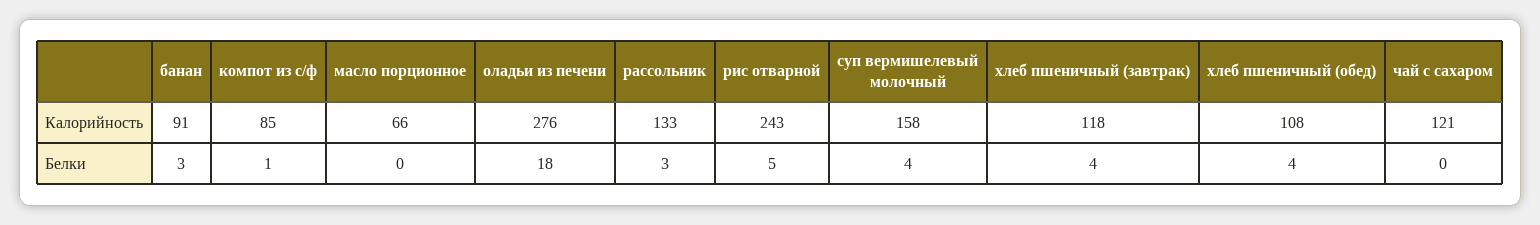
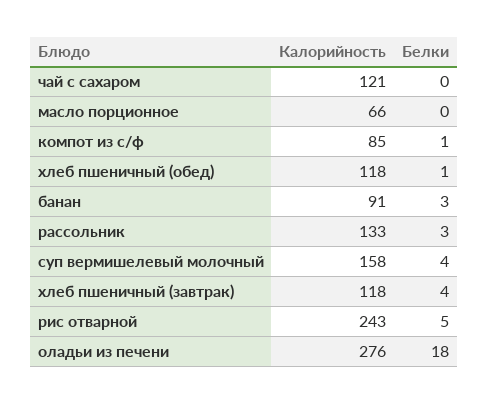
хлеб пшеничный (обед), Калорийность: 108 -> 118
хлеб пшеничный (обед), Белки: 4 -> 1

